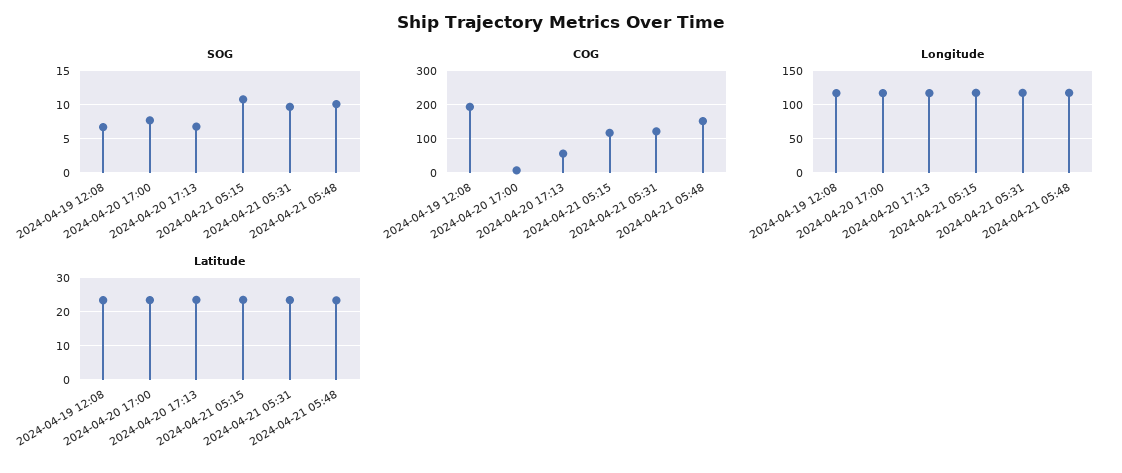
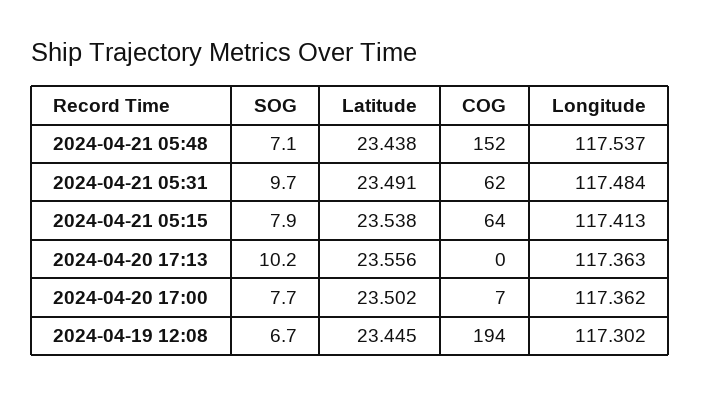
SOG, 2024-04-20 17:13: 7 -> 10.2
SOG, 2024-04-21 05:15: 11 -> 7.9
SOG, 2024-04-21 05:48: 10 -> 7.1
COG, 2024-04-20 17:13: 60 -> 0
COG, 2024-04-21 05:15: 120 -> 64
COG, 2024-04-21 05:31: 120 -> 62

